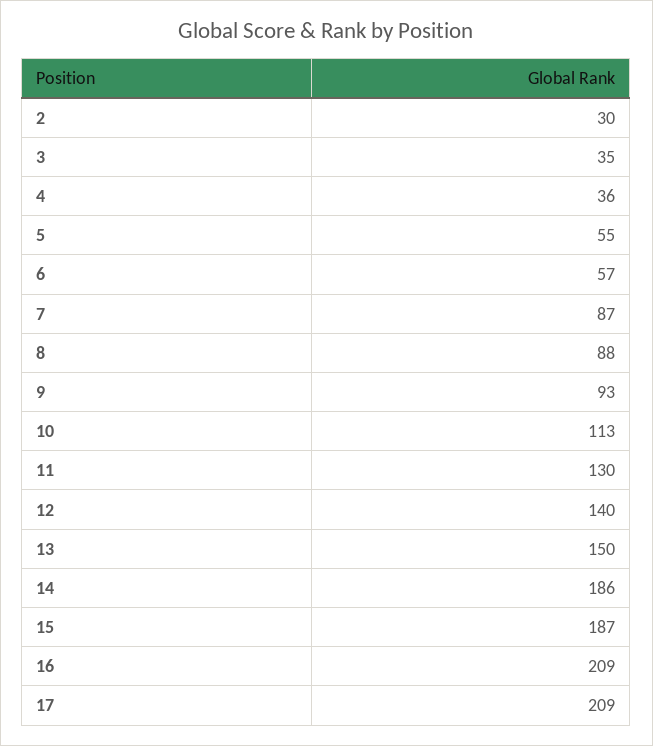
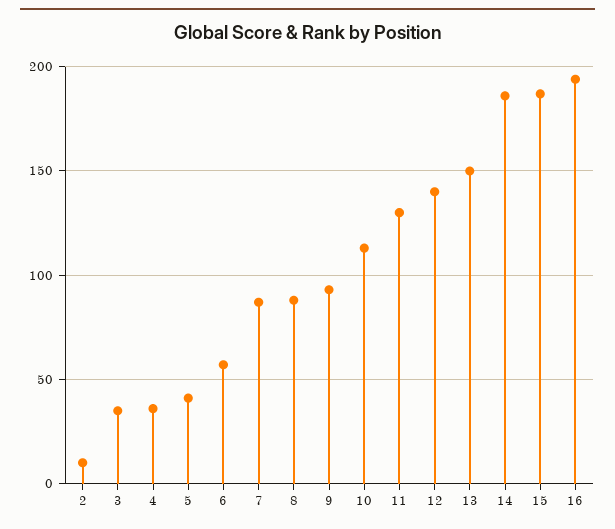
2: 30 -> 10
5: 55 -> 40
16: 209 -> 195
17: 209 -> none

